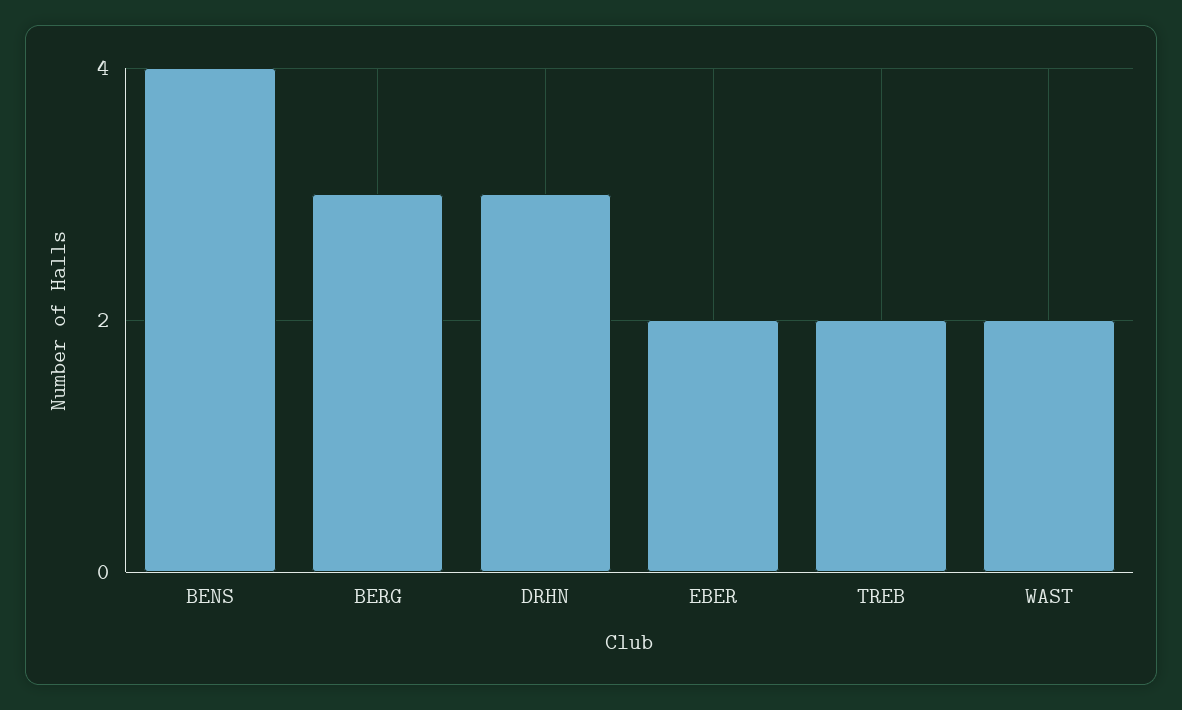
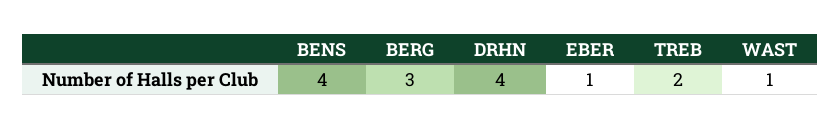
DRHN: 3 -> 4
EBER: 2 -> 1
WAST: 2 -> 1

